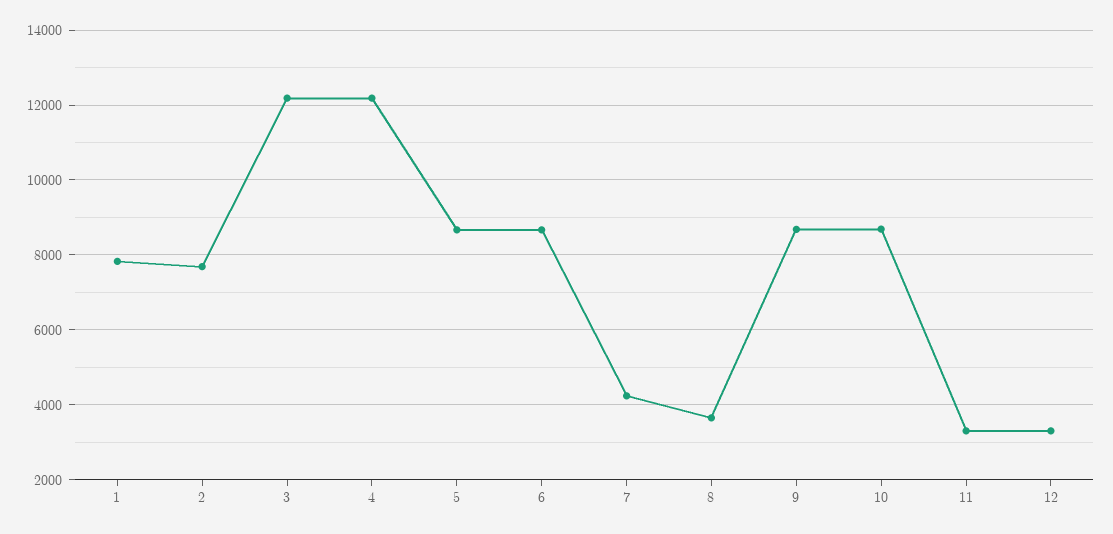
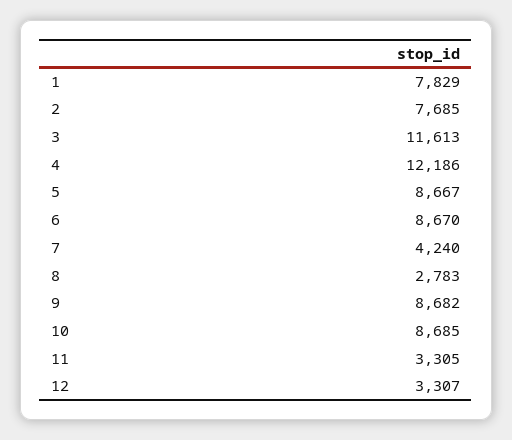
3: 12200 -> 11613
8: 3600 -> 2783

